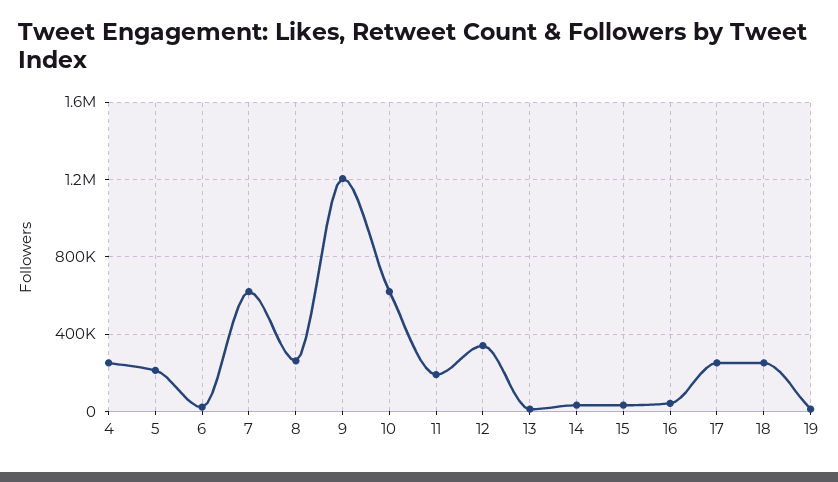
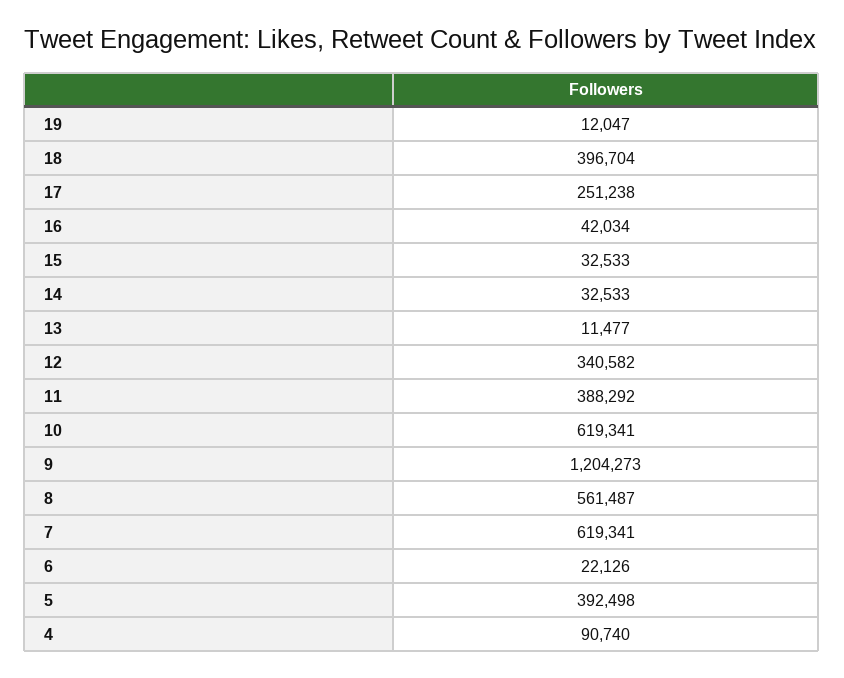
4: 250000 -> 90740
5: 200000 -> 392498
8: 250000 -> 561487
11: 200000 -> 388292
18: 250000 -> 396704

